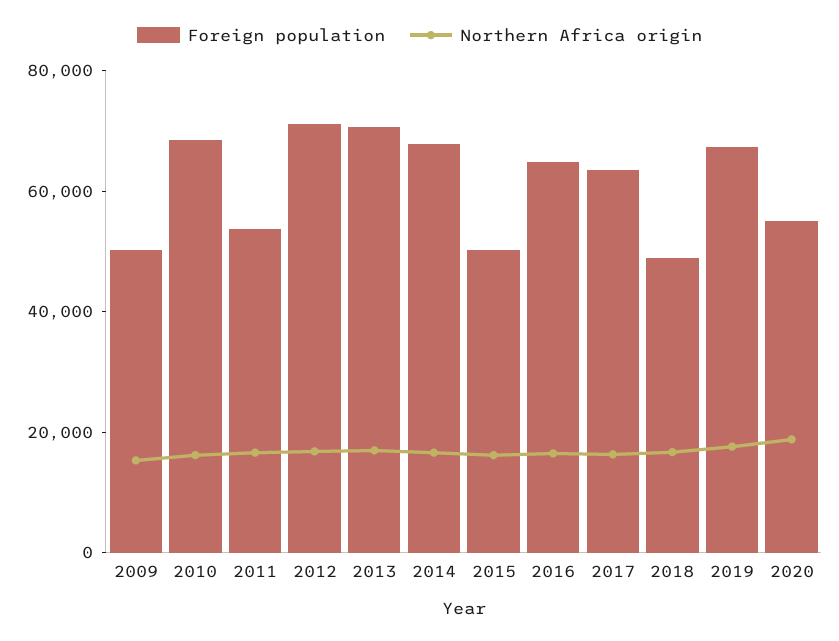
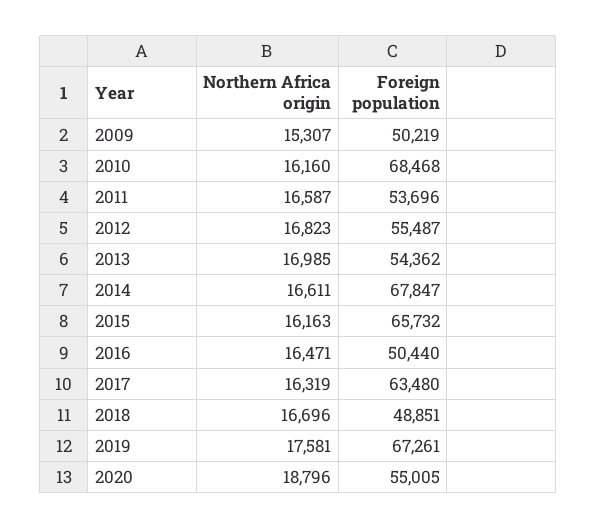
Foreign population, 2012: 70000 -> 55487
Foreign population, 2013: 70000 -> 54362
Foreign population, 2015: 50000 -> 65732
Foreign population, 2016: 65000 -> 50440

